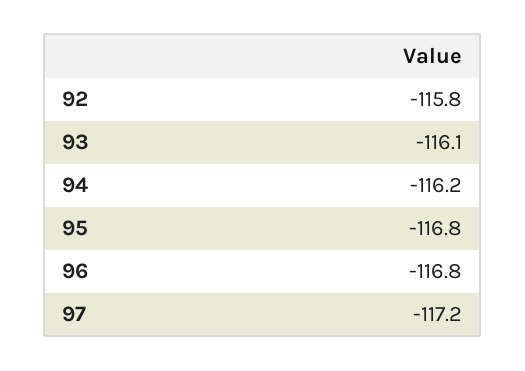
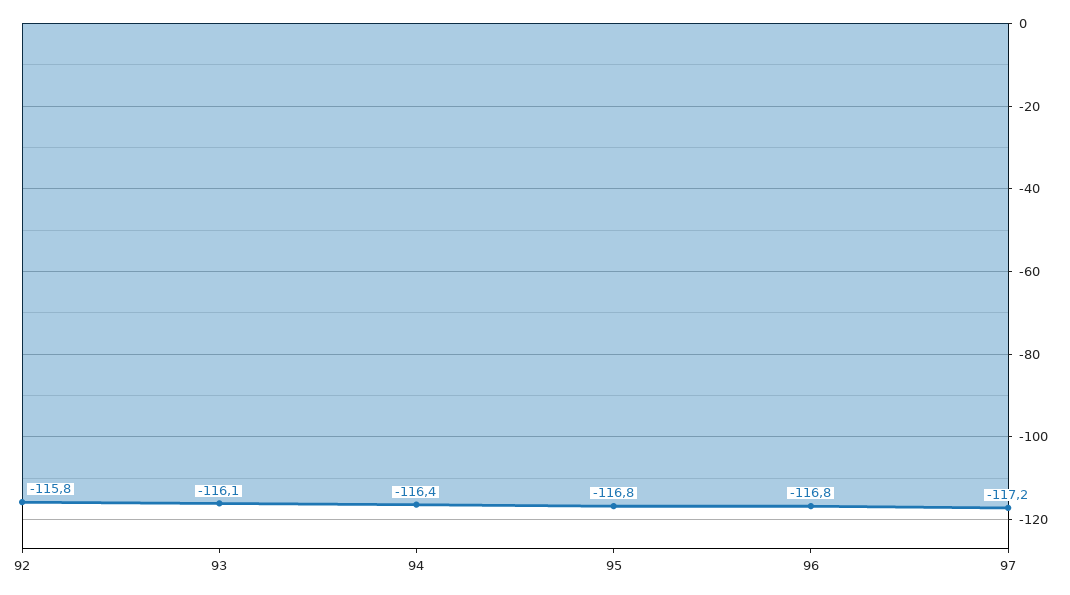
94: -116.2 -> -116.4

